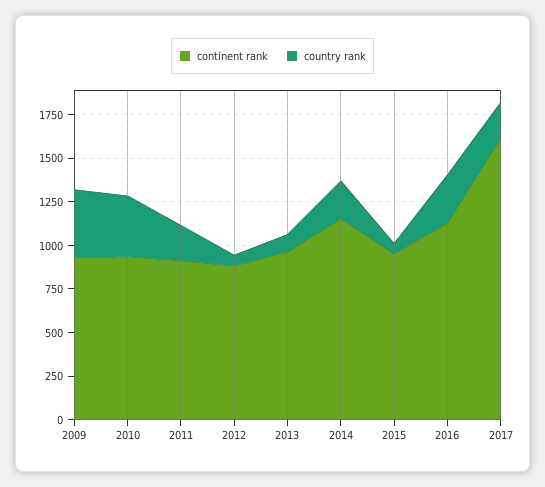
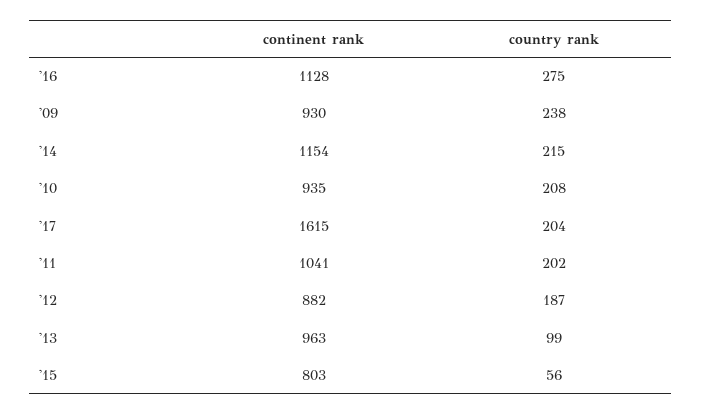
country rank, 2009: 400 -> 238
country rank, 2010: 350 -> 208
continent rank, 2011: 900 -> 1041
country rank, 2012: 50 -> 187
continent rank, 2015: 950 -> 803

